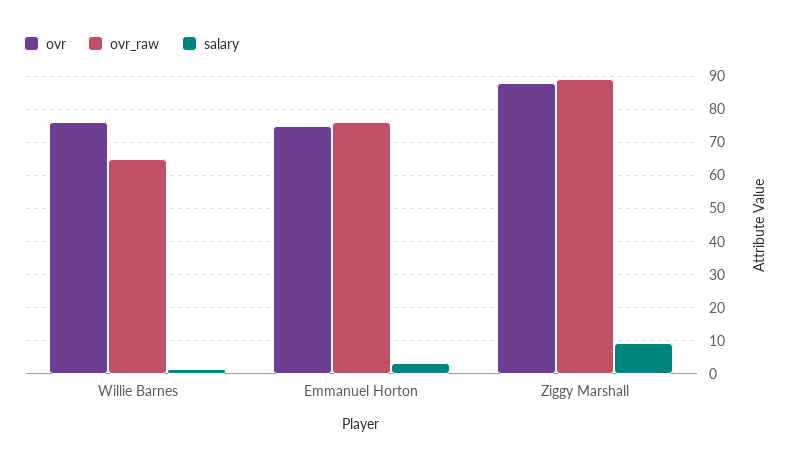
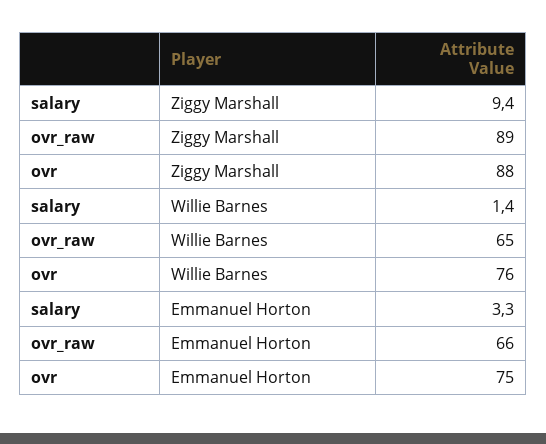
ovr_raw, Emmanuel Horton: 76 -> 66

